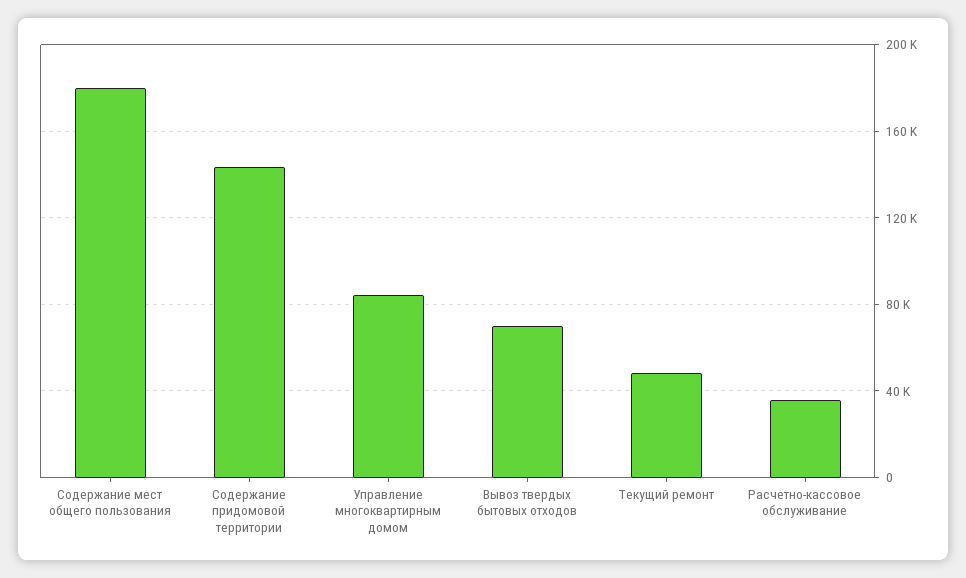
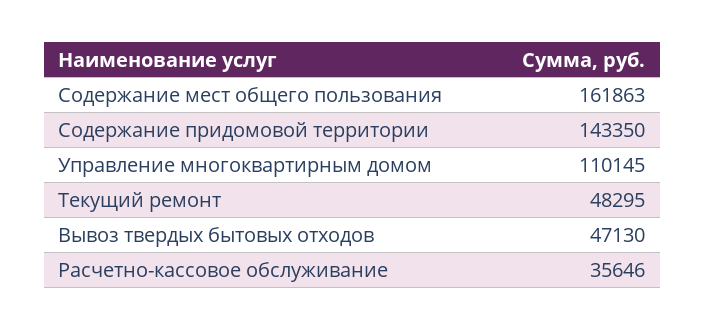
Содержание мест общего пользования: 180000 -> 161863
Управление многоквартирным домом: 85000 -> 110145
Вывоз твердых бытовых отходов: 70000 -> 47130

